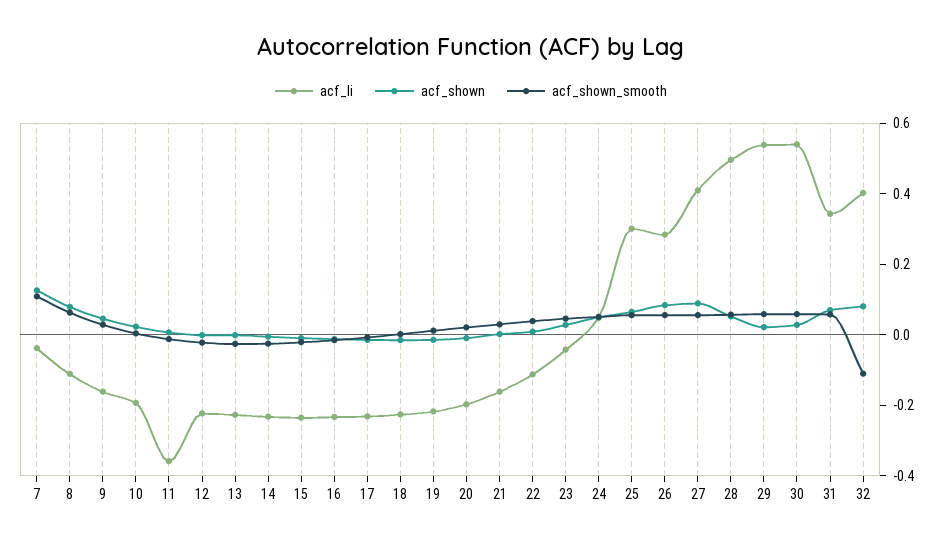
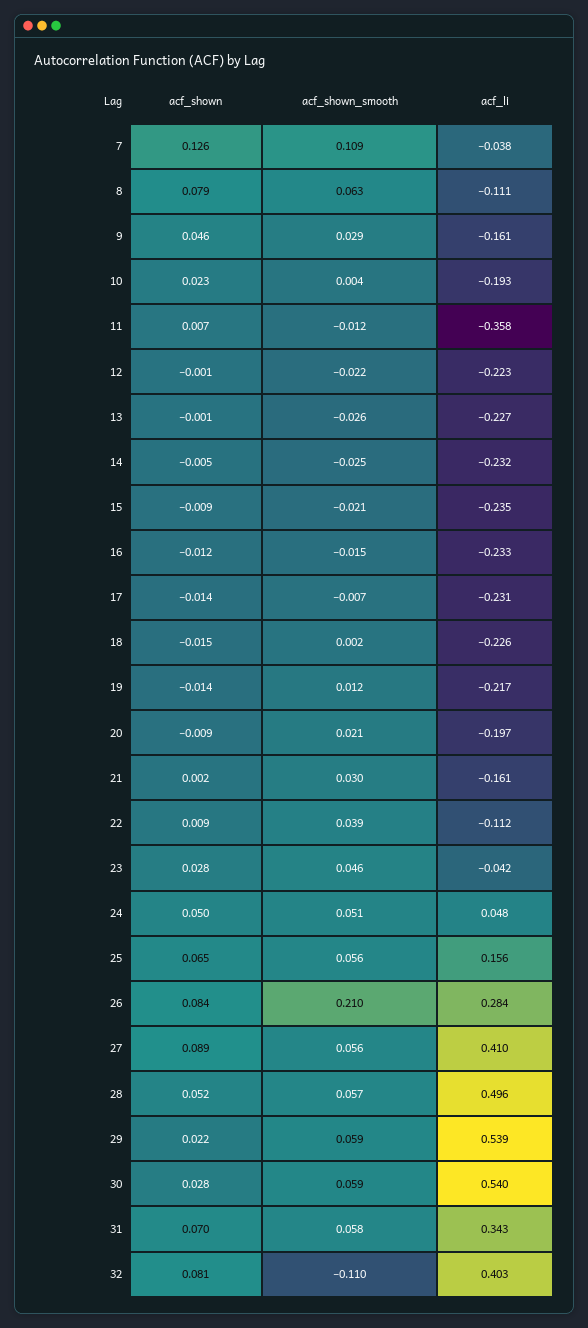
acf_li, 25: 0.3 -> 0.156
acf_shown_smooth, 26: 0.05 -> 0.21

